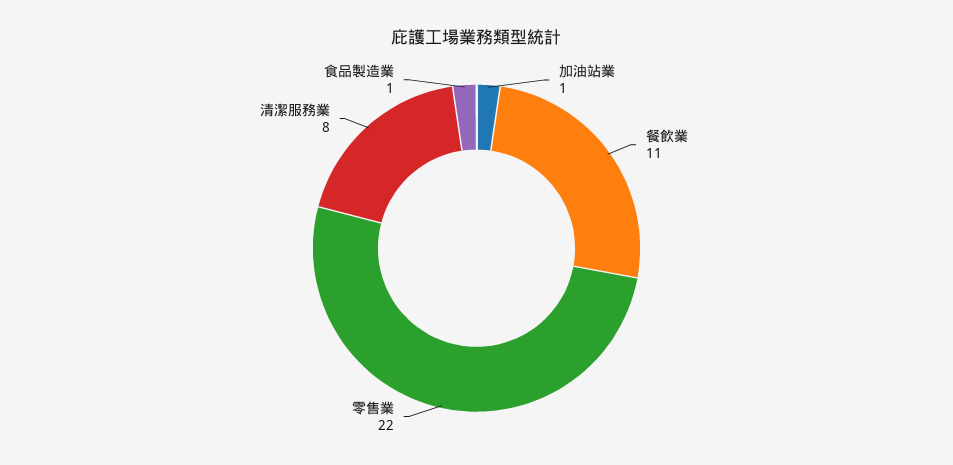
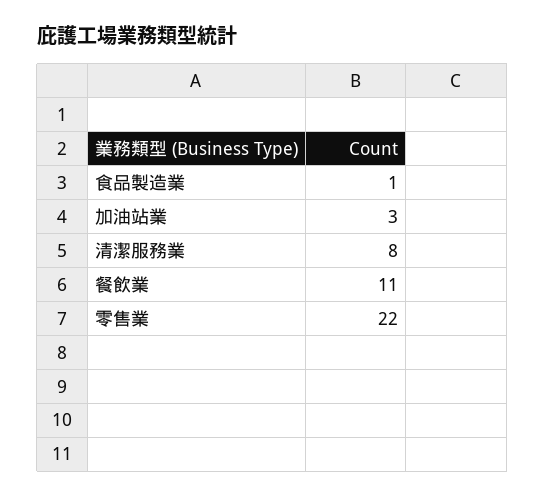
加油站業: 1 -> 3

